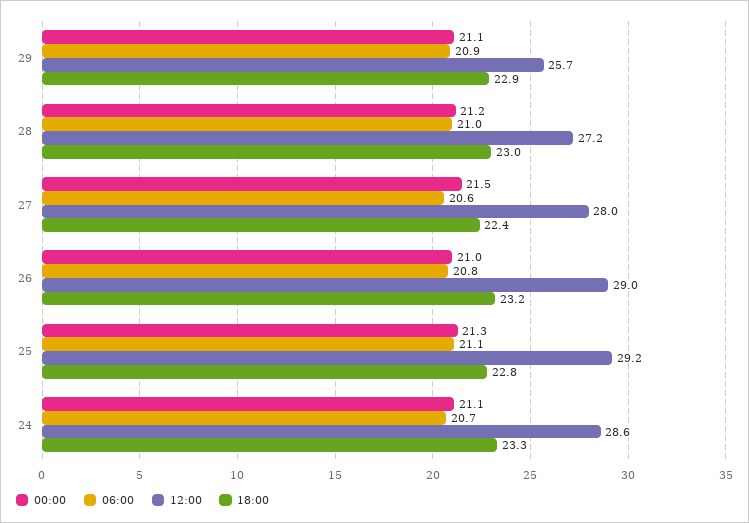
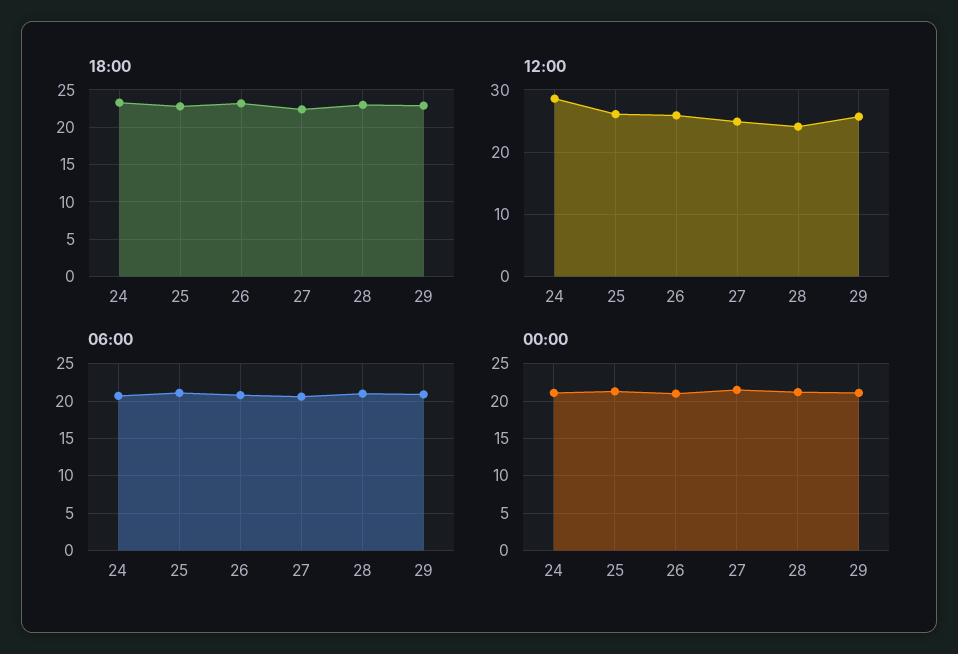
12:00, 28: 27.2 -> 24
12:00, 27: 28 -> 25
12:00, 26: 29 -> 26
12:00, 25: 29.2 -> 26

